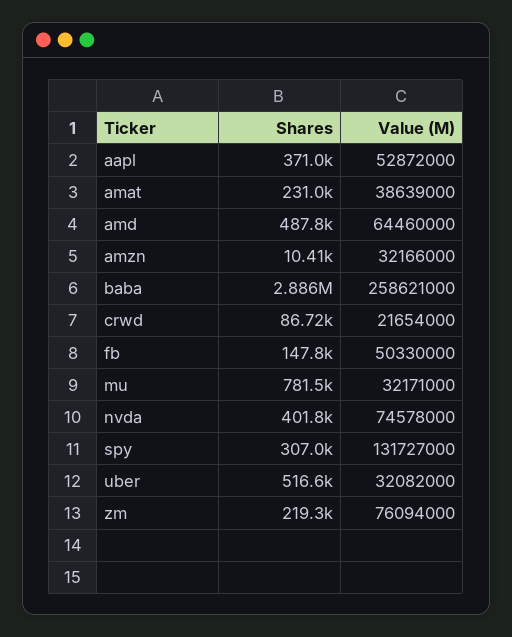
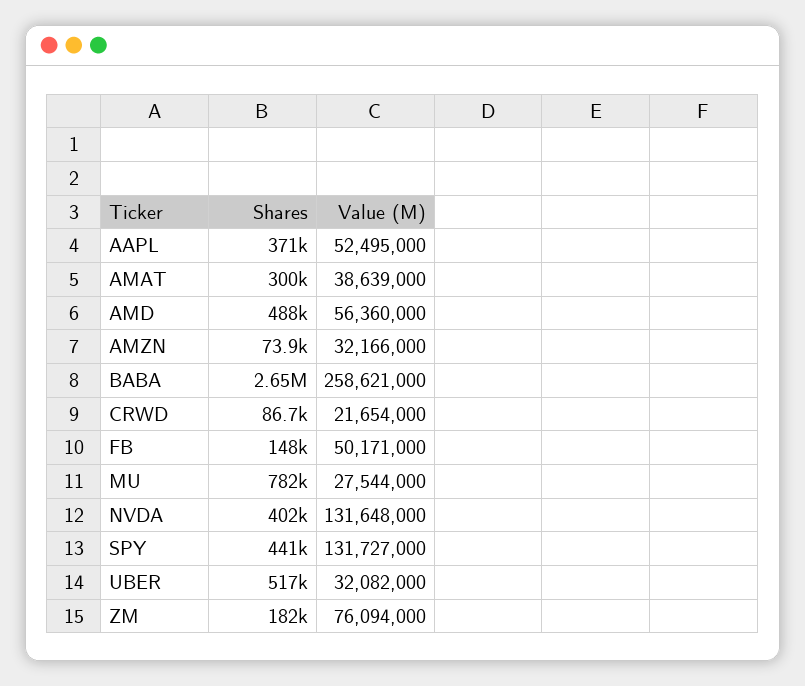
Value (M), aapl: 52872000 -> 52495000
Shares, amat: 231000 -> 300000
Value (M), amd: 64460000 -> 56360000
Shares, amzn: 10410 -> 73900
Shares, baba: 2886000 -> 2650000
Value (M), fb: 50330000 -> 50171000
Value (M), mu: 32171000 -> 27544000
Value (M), nvda: 74578000 -> 131648000
Shares, spy: 307000 -> 441000
Shares, zm: 219300 -> 182000

